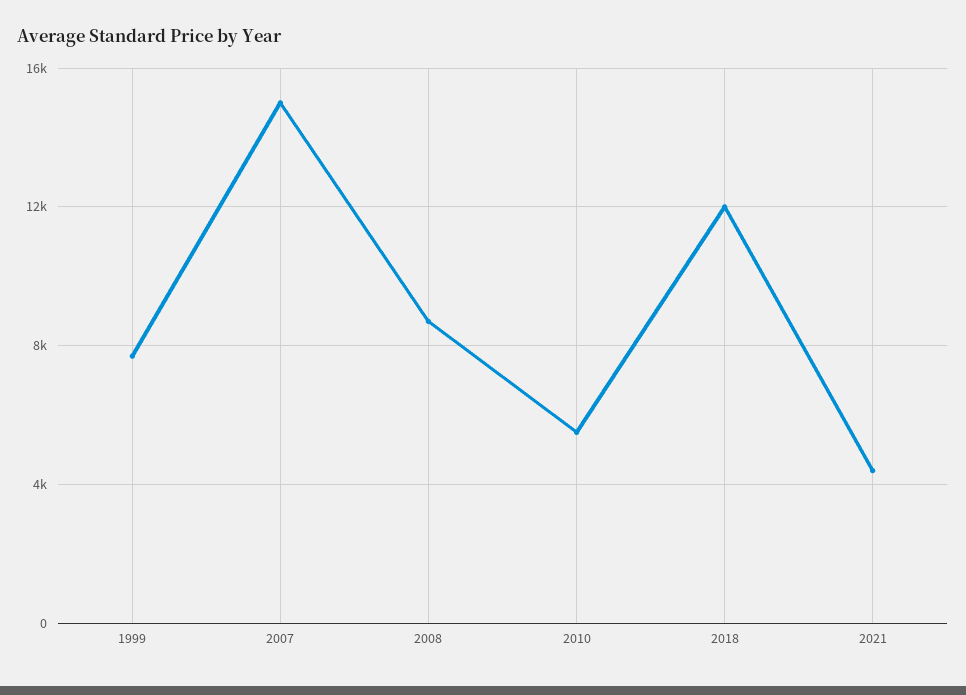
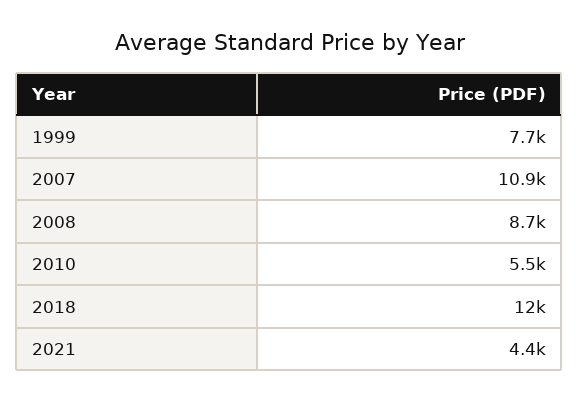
2007: 15000 -> 10900

